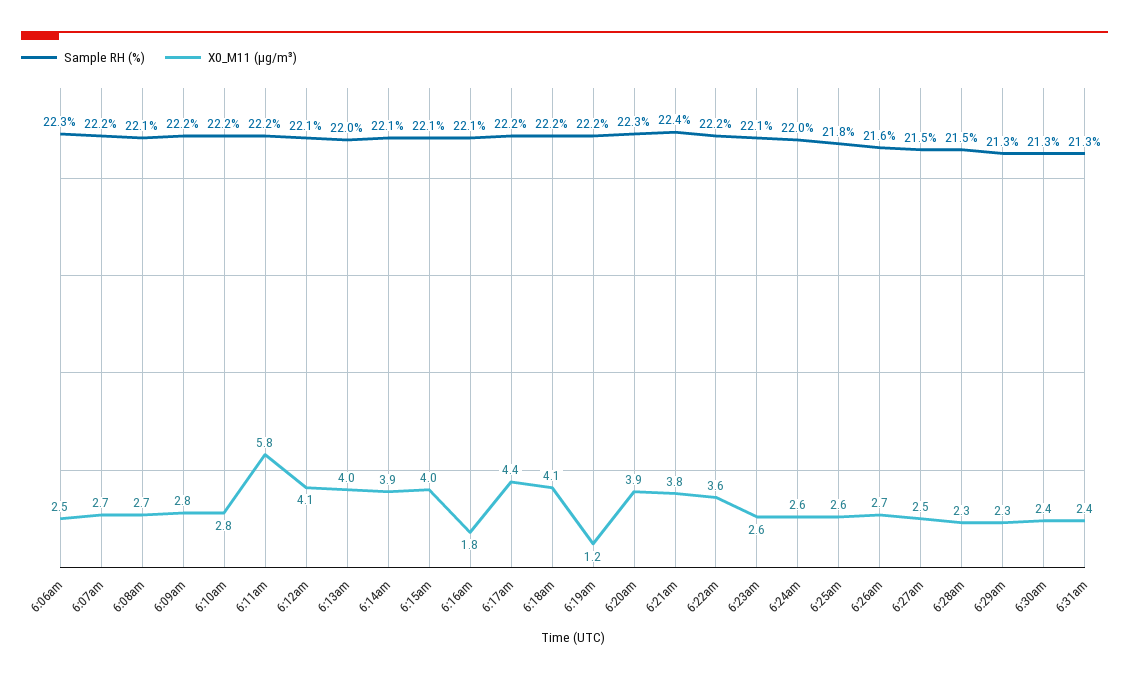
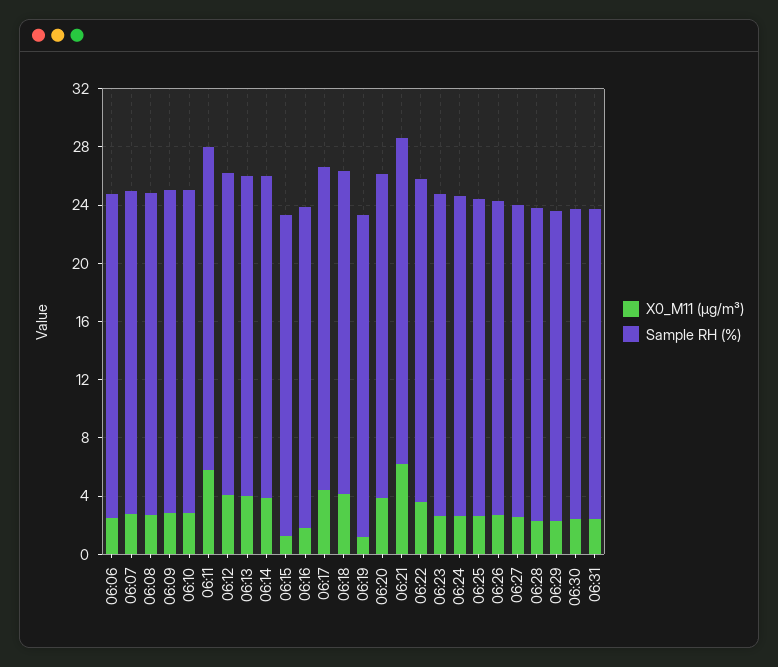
X0_M11 (μg/m³), 6:15am: 4 -> 1
X0_M11 (μg/m³), 6:21am: 3.8 -> 6

